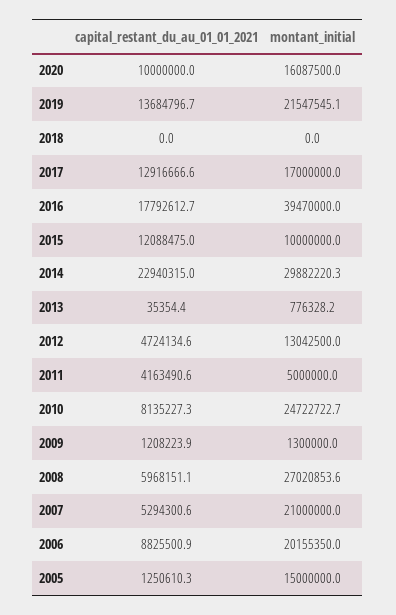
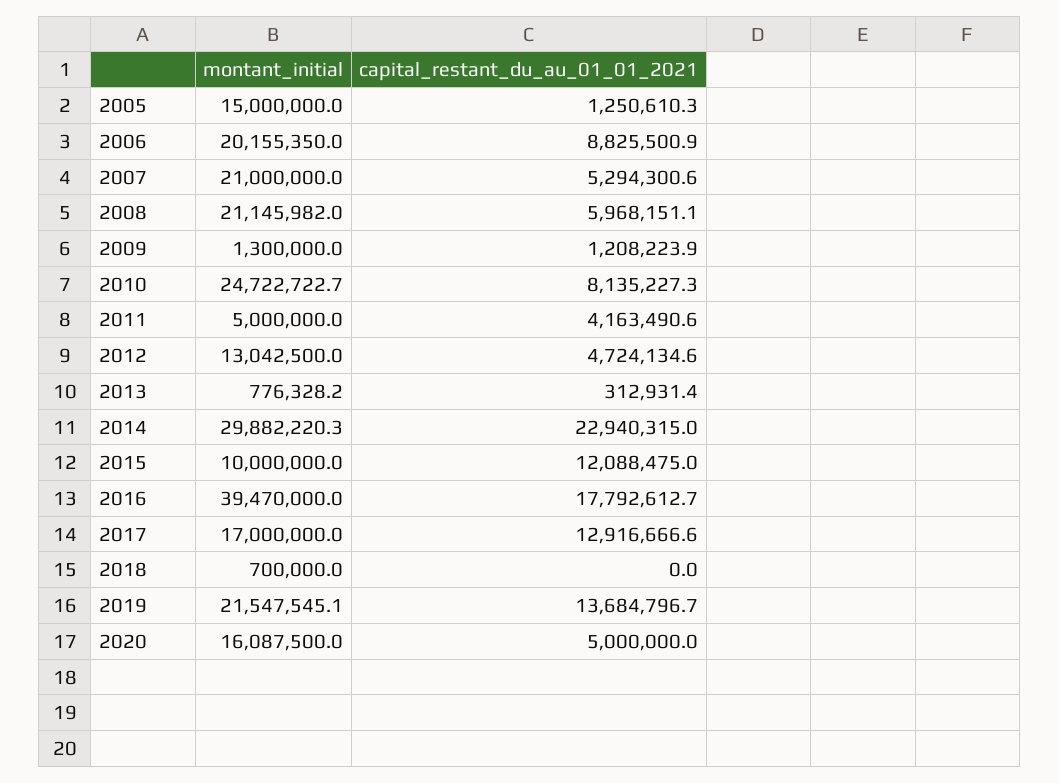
capital_restant_du_au_01_01_2021, 2020: 10000000 -> 5000000
montant_initial, 2018: 0 -> 700000
capital_restant_du_au_01_01_2021, 2013: 35354.4 -> 312931.4
montant_initial, 2008: 27020853.6 -> 21145982

